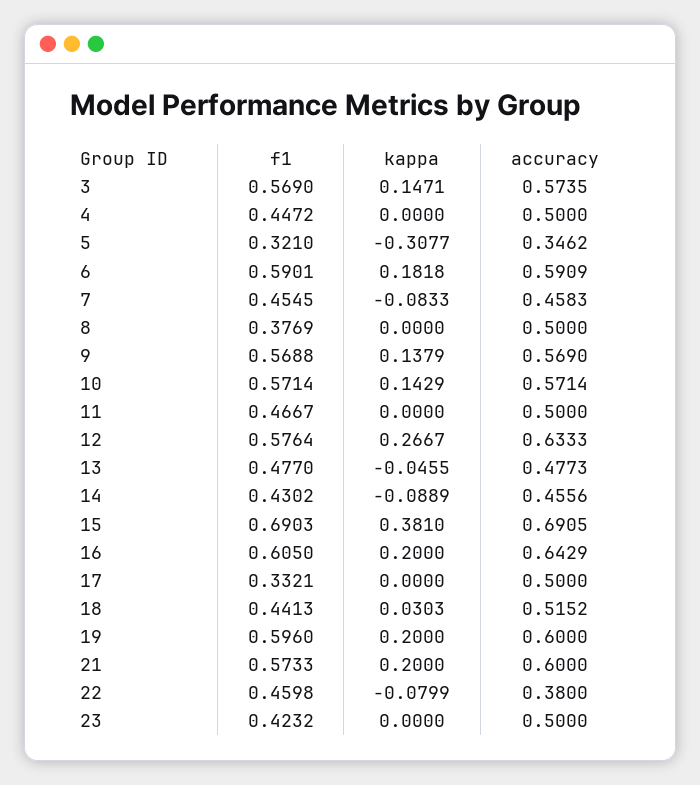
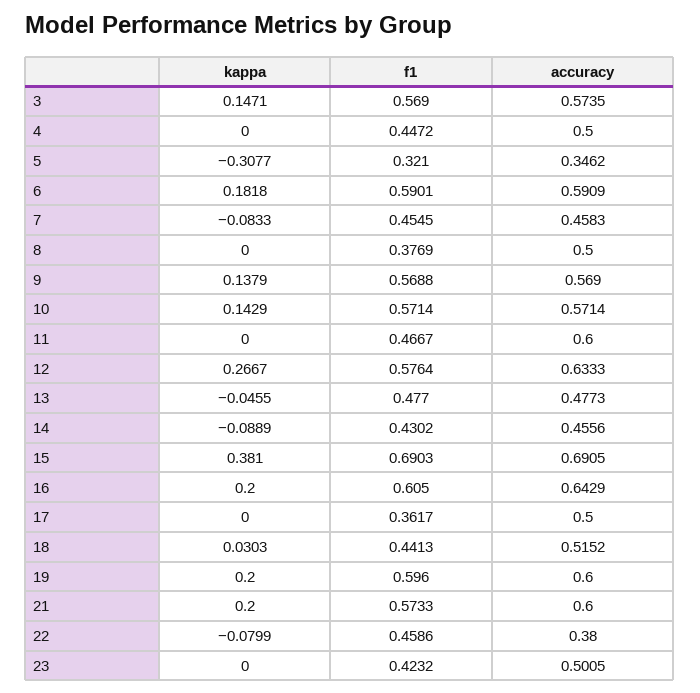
accuracy, 11: 0.5 -> 0.6
f1, 17: 0.3321 -> 0.3617
f1, 22: 0.4598 -> 0.4586
accuracy, 23: 0.5 -> 0.5005

